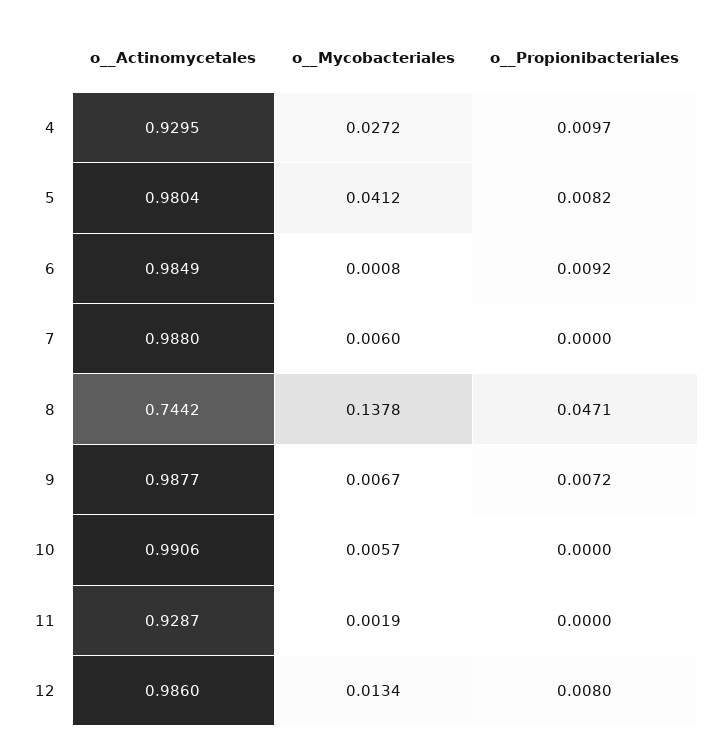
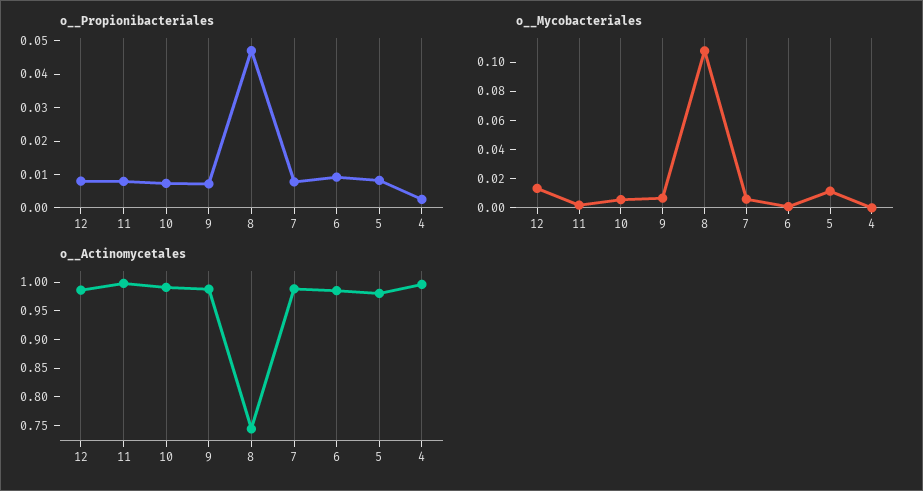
o__Actinomycetales, 4: 0.9295 -> 1
o__Mycobacteriales, 4: 0.0272 -> 0
o__Propionibacteriales, 4: 0.0097 -> 0.0025
o__Mycobacteriales, 5: 0.0412 -> 0.01
o__Propionibacteriales, 7: 0 -> 0.0075
o__Mycobacteriales, 8: 0.1378 -> 0.11
o__Propionibacteriales, 10: 0 -> 0.0075
o__Actinomycetales, 11: 0.9287 -> 1
o__Propionibacteriales, 11: 0 -> 0.0075

